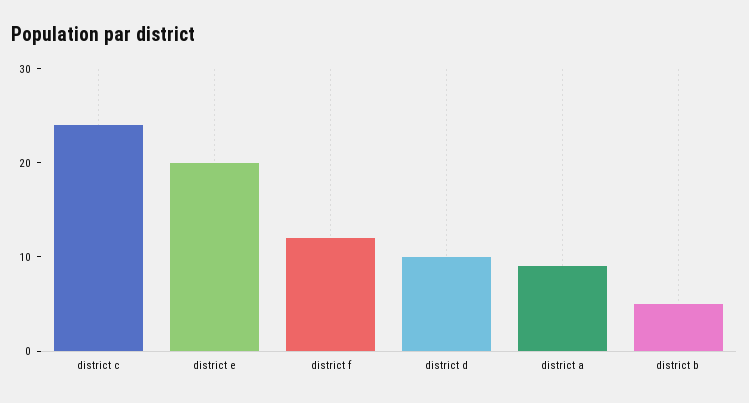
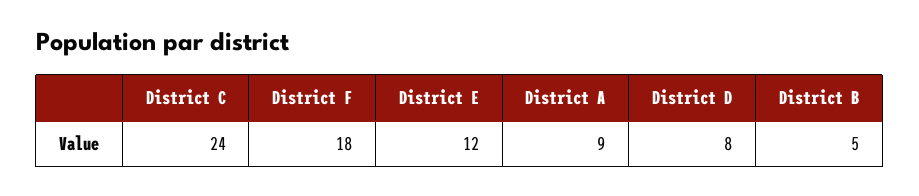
district e: 20 -> 12
district f: 12 -> 18
district d: 10 -> 8

